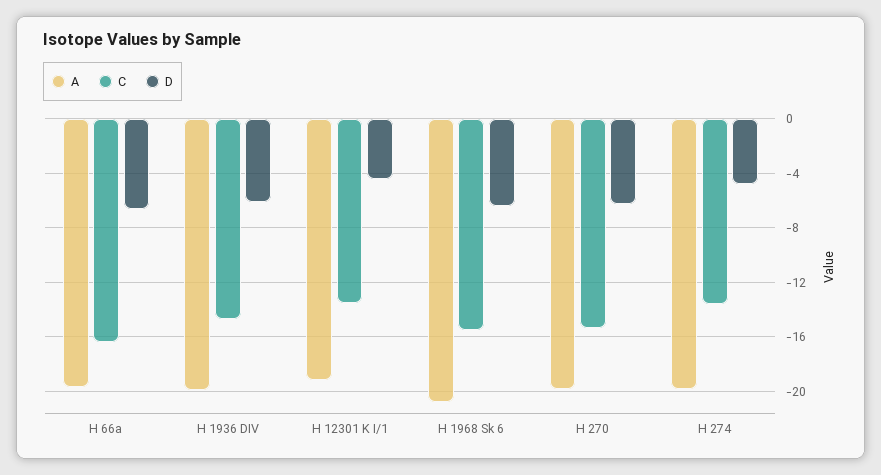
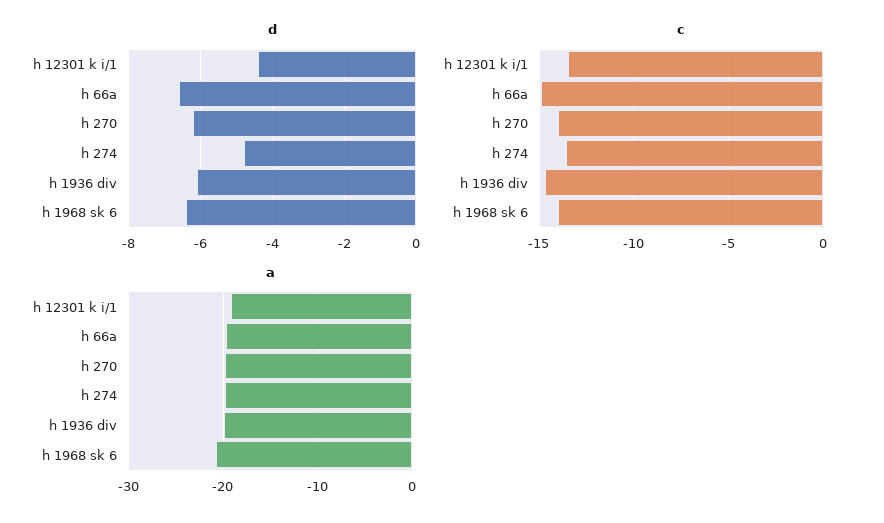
C, H 66a: -16.5 -> -15
C, H 1968 Sk 6: -15.5 -> -14
C, H 270: -15.5 -> -14

